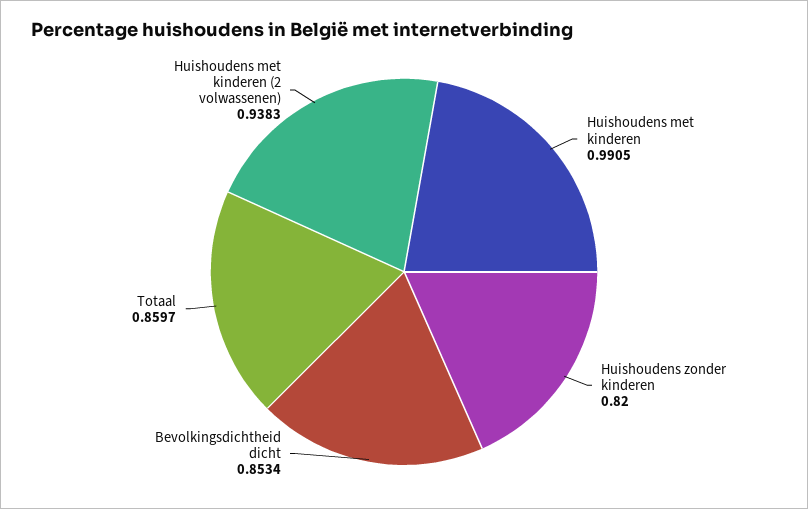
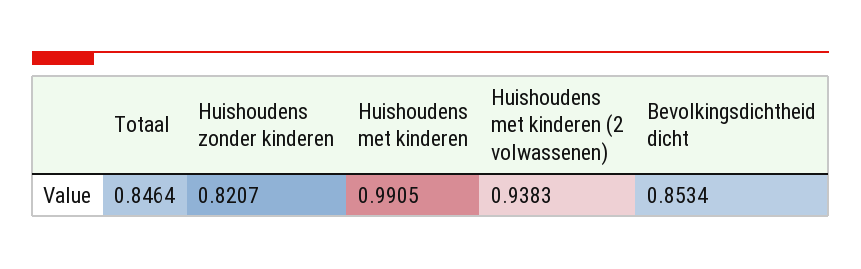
Huishoudens zonder kinderen: 0.82 -> 0.8207
Totaal: 0.8597 -> 0.8464

